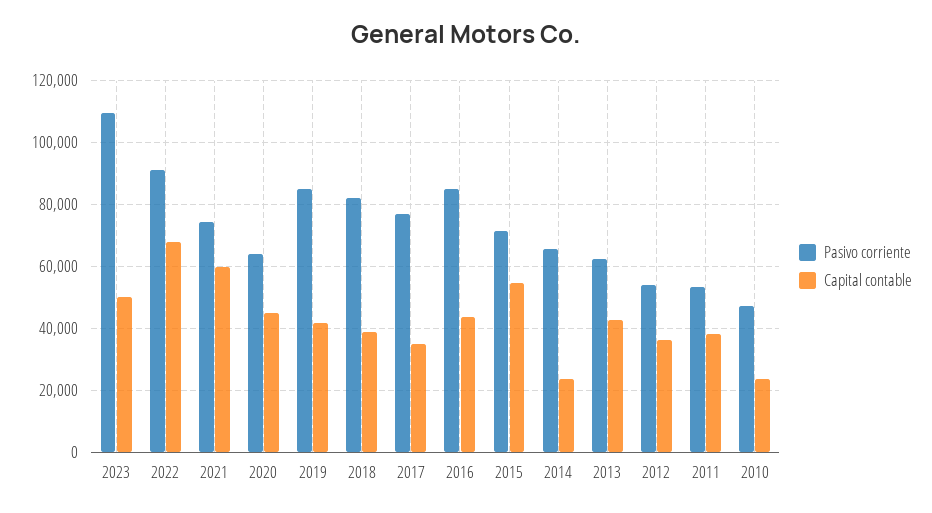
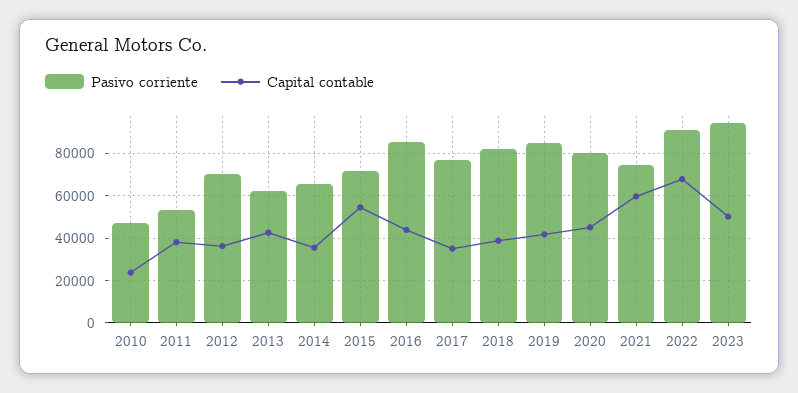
Pasivo corriente, 2023: 110000 -> 95000
Pasivo corriente, 2020: 64000 -> 80000
Capital contable, 2014: 24000 -> 35000
Pasivo corriente, 2012: 54000 -> 70000

